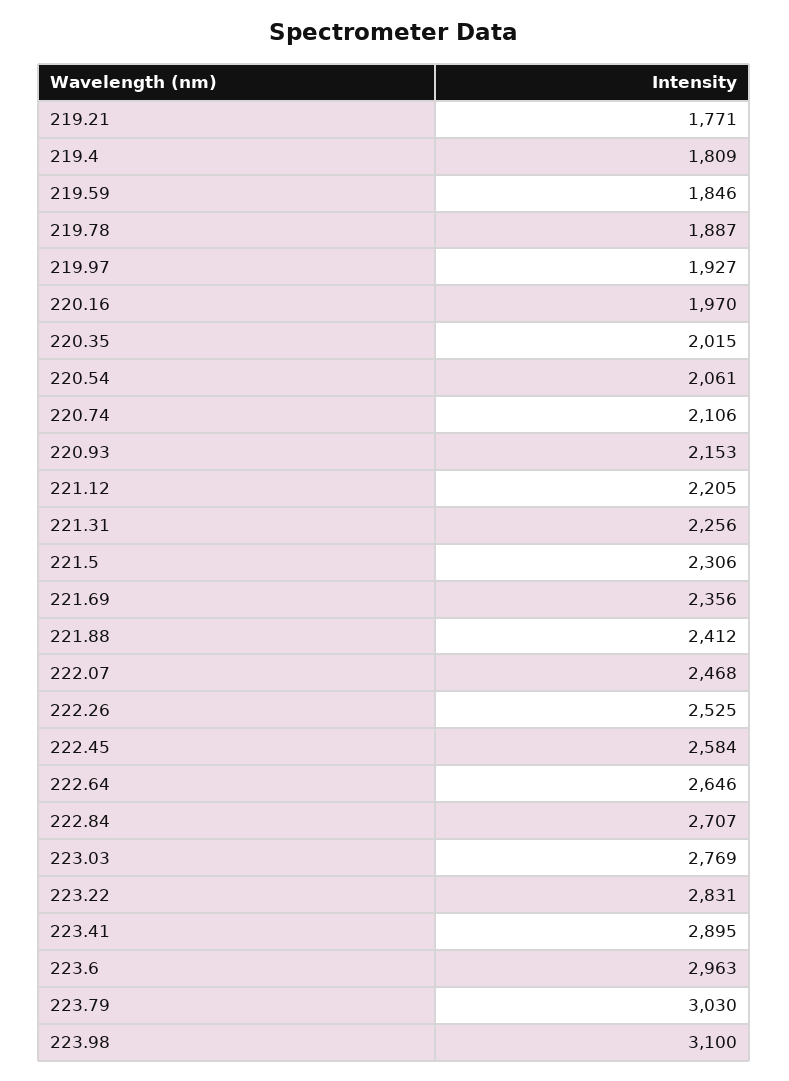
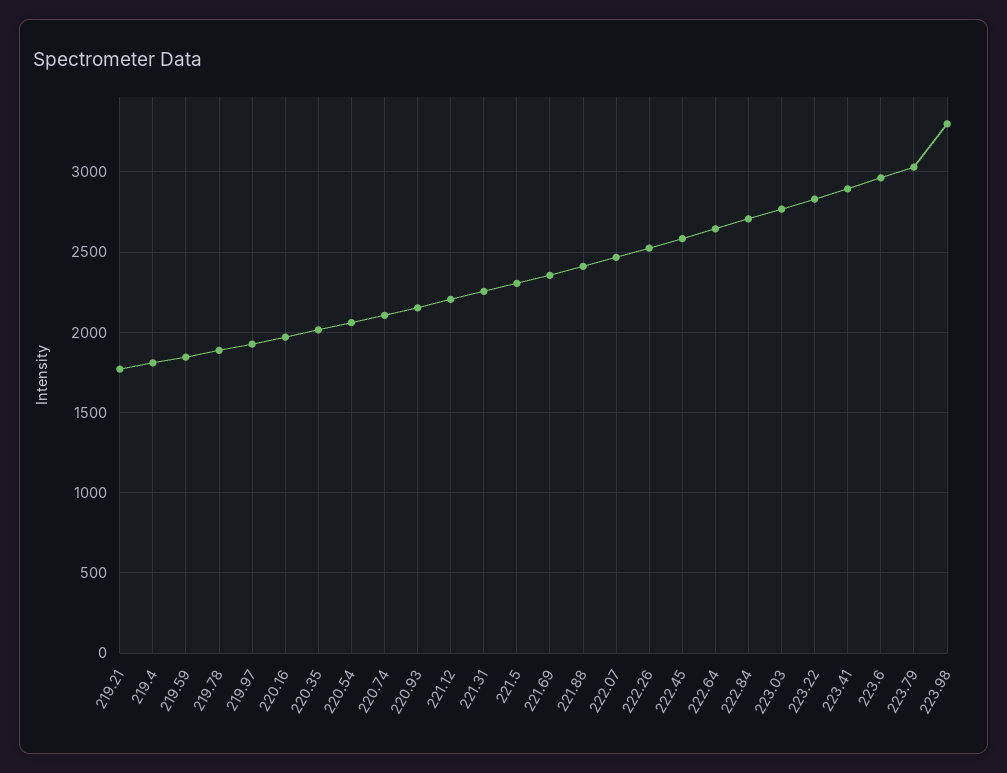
223.98: 3100 -> 3300

